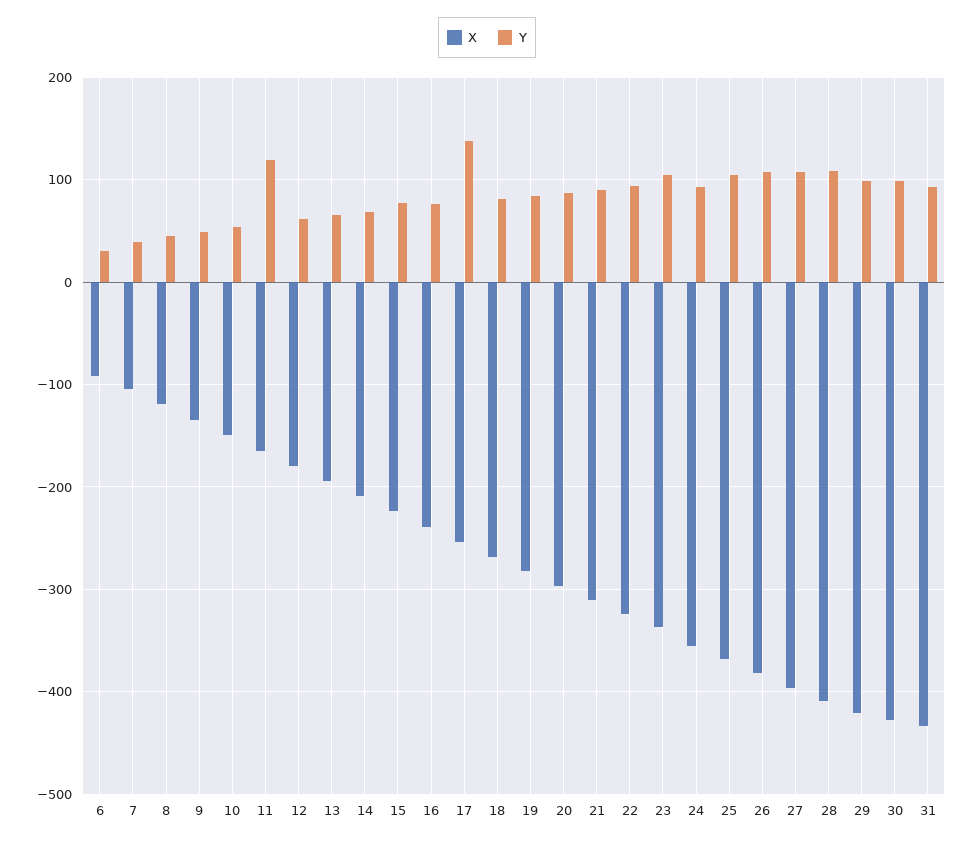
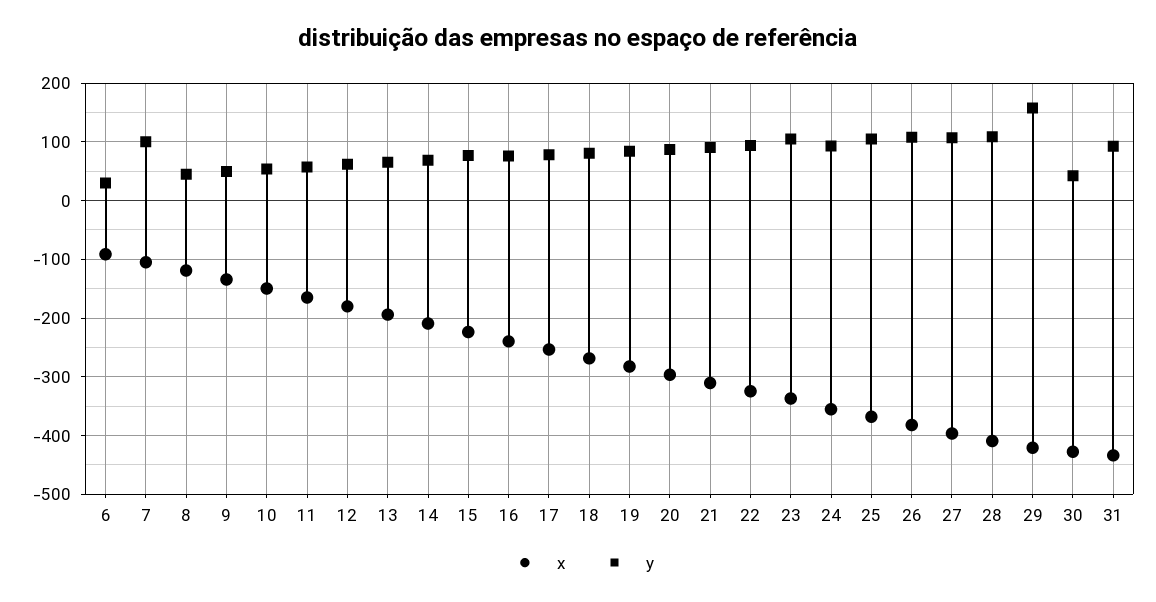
Y, 7: 40 -> 100
Y, 11: 120 -> 60
Y, 17: 140 -> 80
Y, 29: 100 -> 160
Y, 30: 100 -> 40

